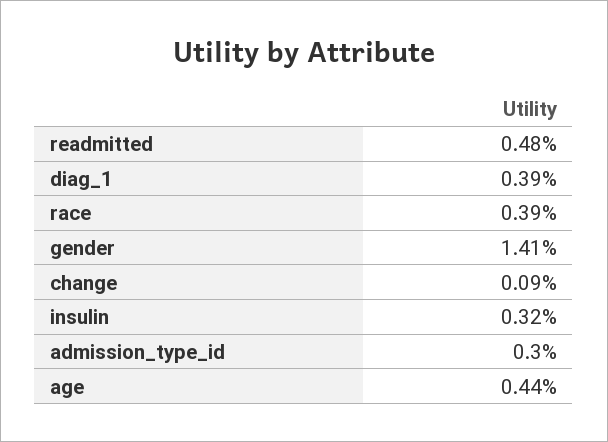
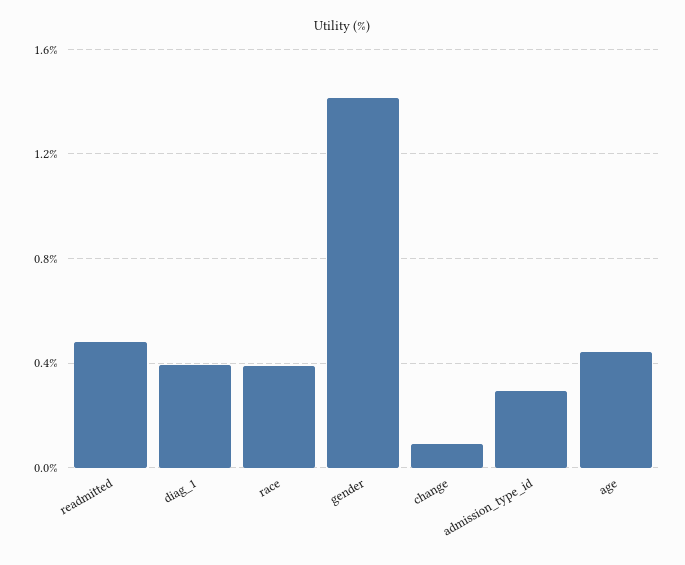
insulin: 0.32 -> none

